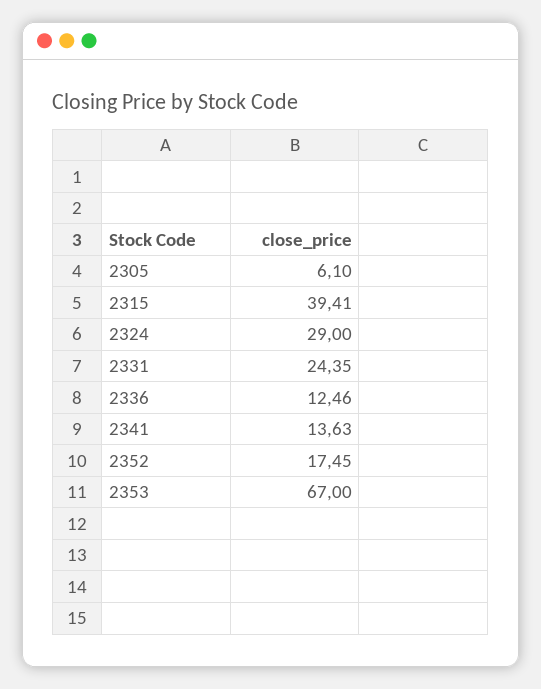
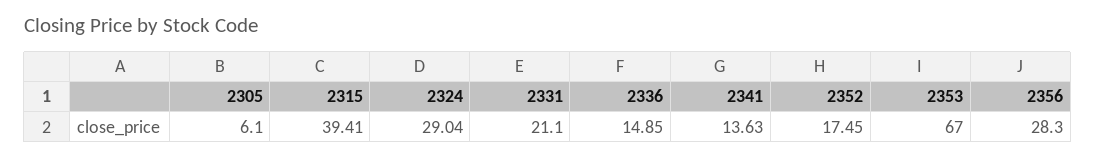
2324: 29 -> 29.04
2331: 24.35 -> 21.1
2336: 12.46 -> 14.85
2356: none -> 28.3

